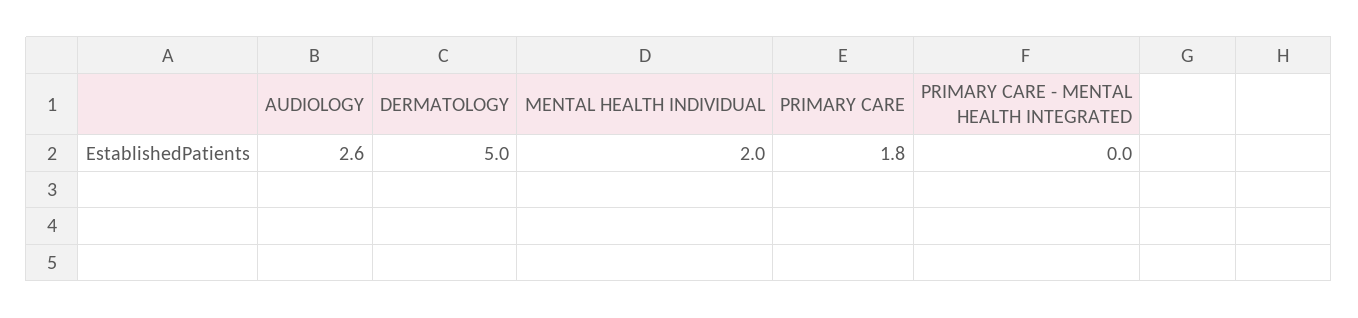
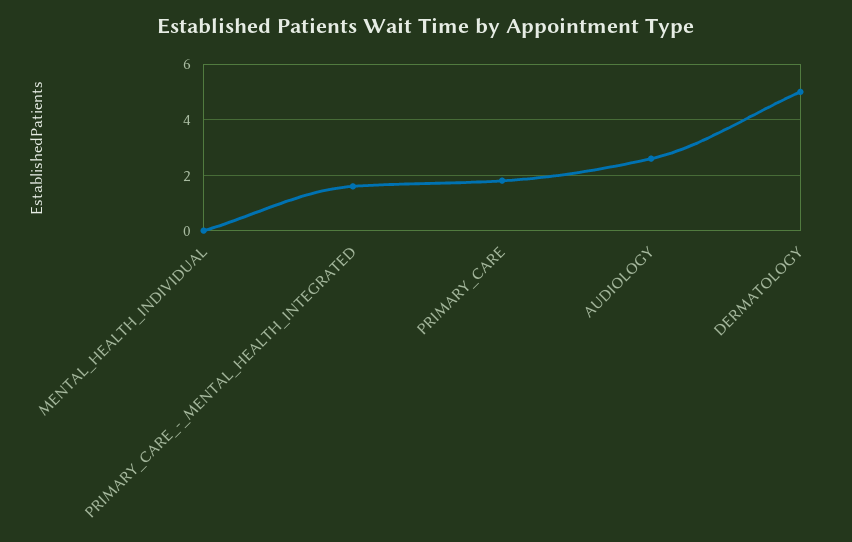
MENTAL HEALTH INDIVIDUAL: 2 -> 0
PRIMARY CARE - MENTAL HEALTH INTEGRATED: 0 -> 1.5

